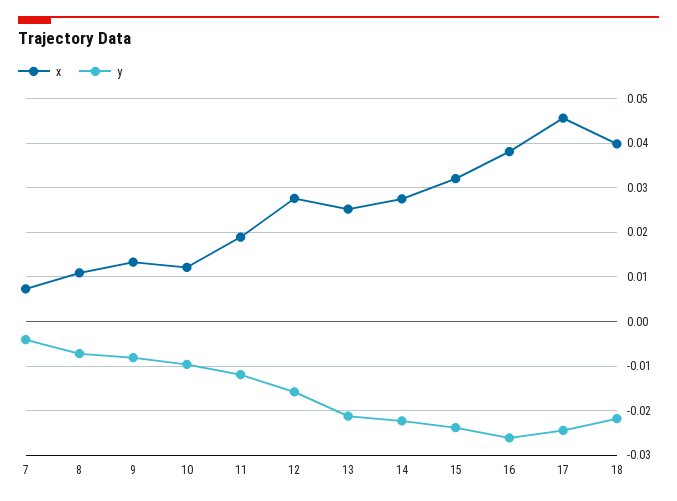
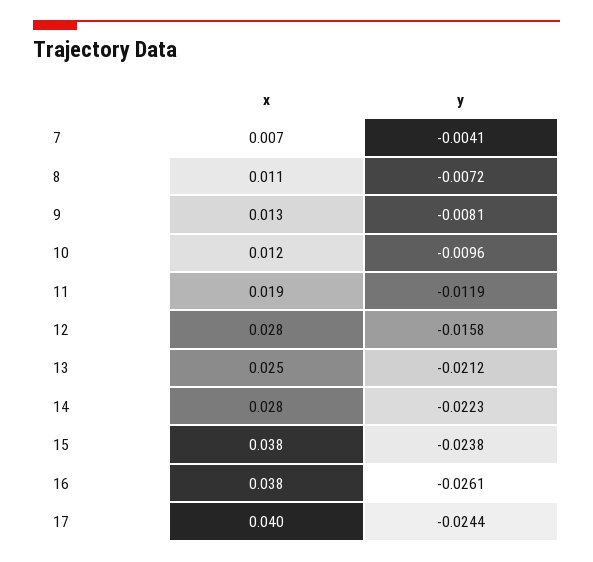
x, 15: 0.032 -> 0.038
x, 17: 0.046 -> 0.04
x, 18: 0.04 -> none
y, 18: -0.022 -> none

